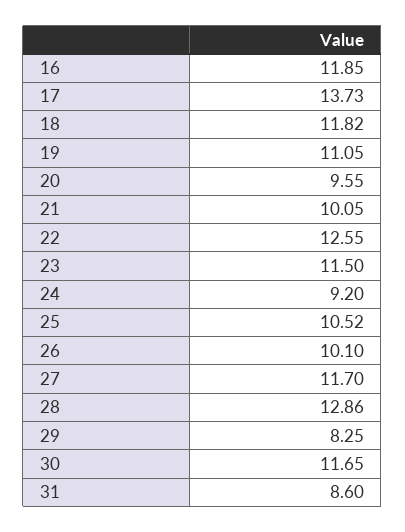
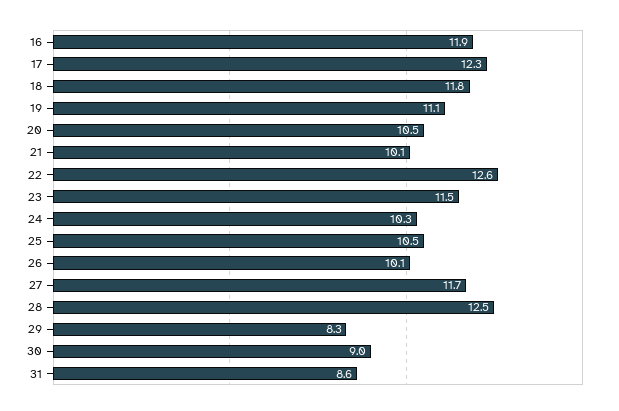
17: 13.73 -> 12.3
20: 9.55 -> 10.5
24: 9.2 -> 10.3
28: 12.86 -> 12.5
30: 11.65 -> 9

